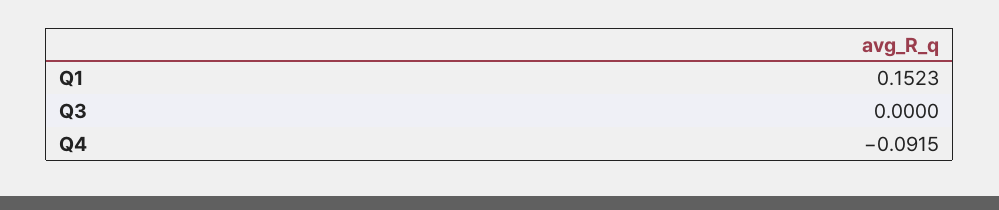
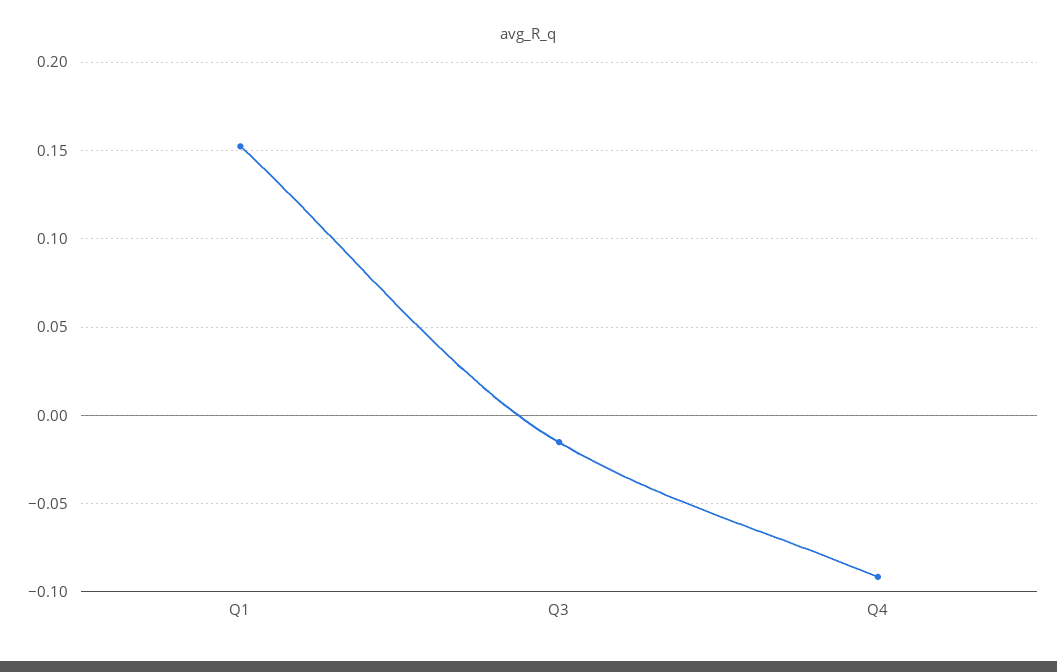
Q3: 0 -> -0.015

